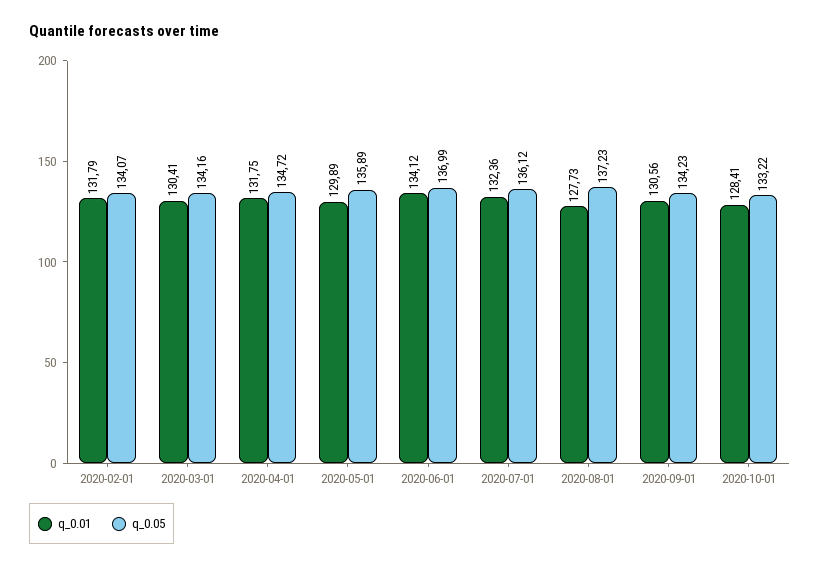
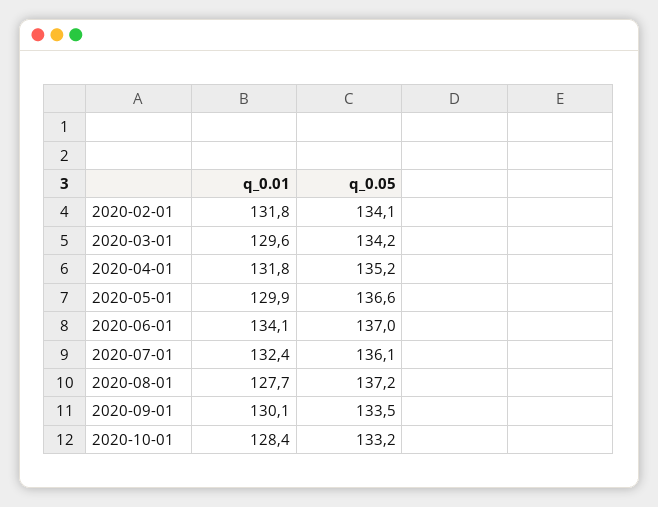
q_0.01, 2020-03-01: 130.41 -> 129.6
q_0.05, 2020-04-01: 134.72 -> 135.2
q_0.05, 2020-05-01: 135.89 -> 136.6
q_0.01, 2020-09-01: 130.56 -> 130.1
q_0.05, 2020-09-01: 134.23 -> 133.5

